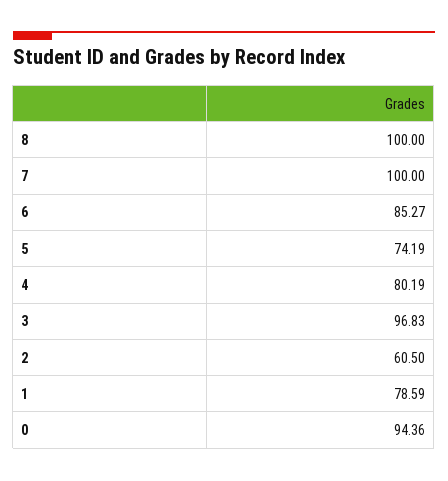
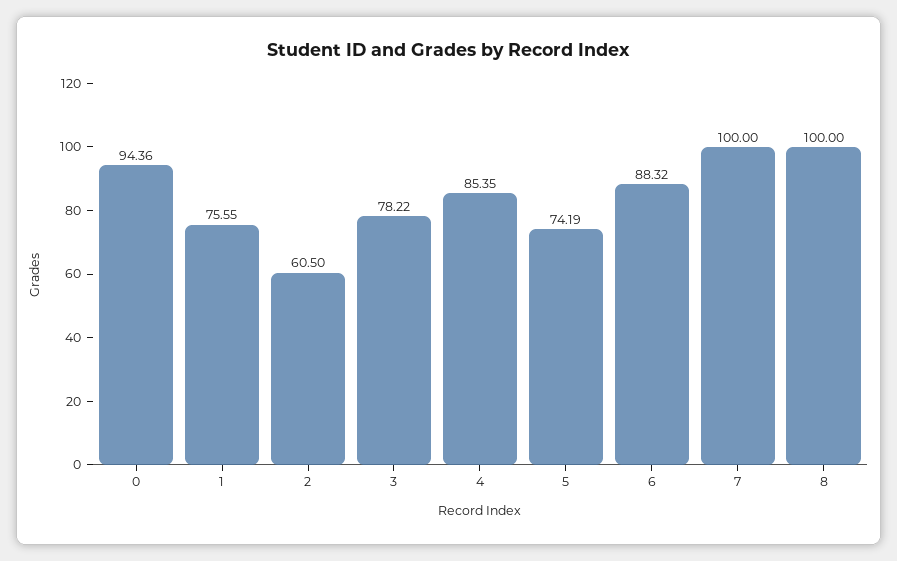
6: 85.27 -> 88.32
4: 80.19 -> 85.35
3: 96.83 -> 78.22
1: 78.59 -> 75.55

